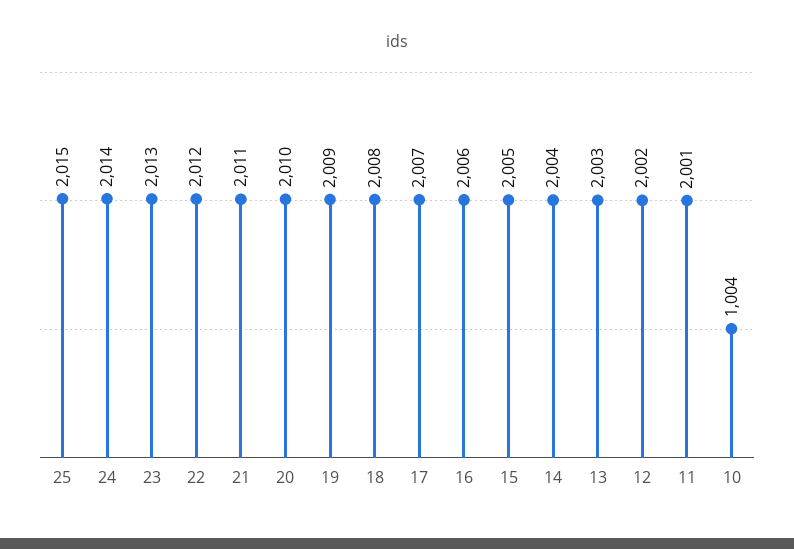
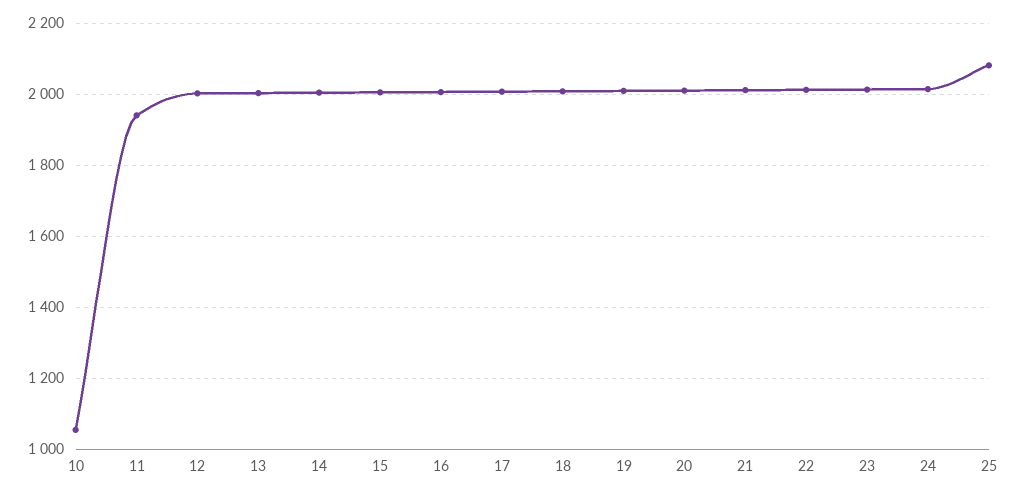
25: 2015 -> 2080
11: 2001 -> 1940
10: 1004 -> 1060

